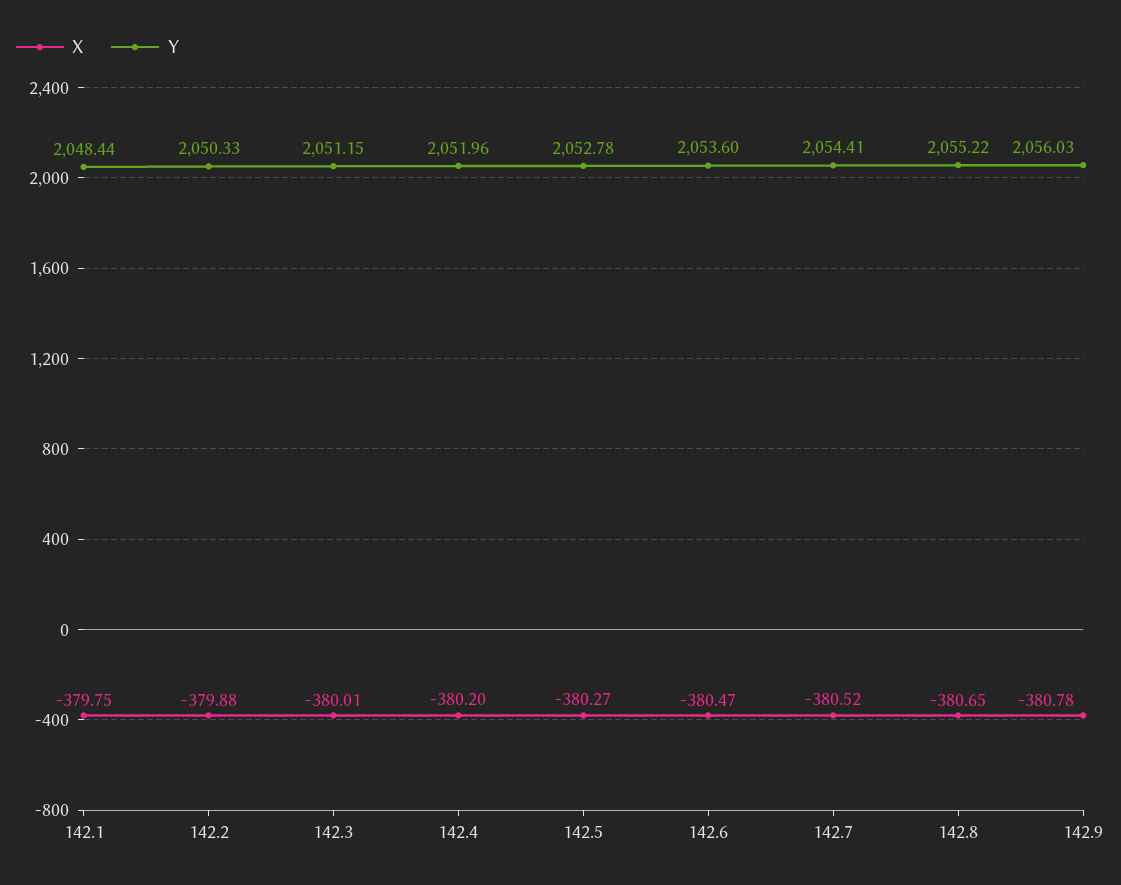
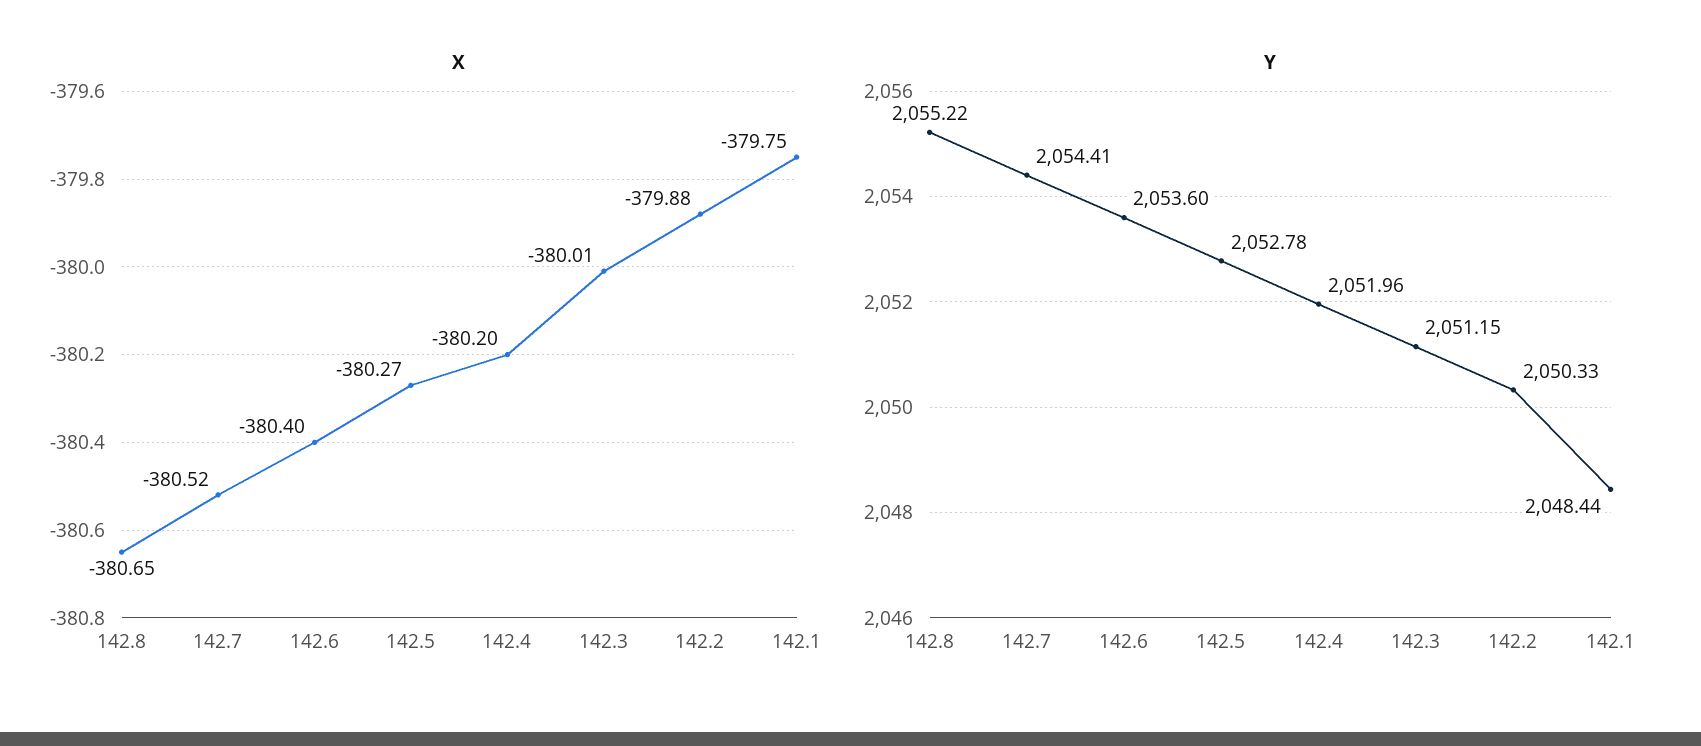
X, 142.6: -380.47 -> -380.4
X, 142.9: -380.78 -> none
Y, 142.9: 2056.03 -> none

